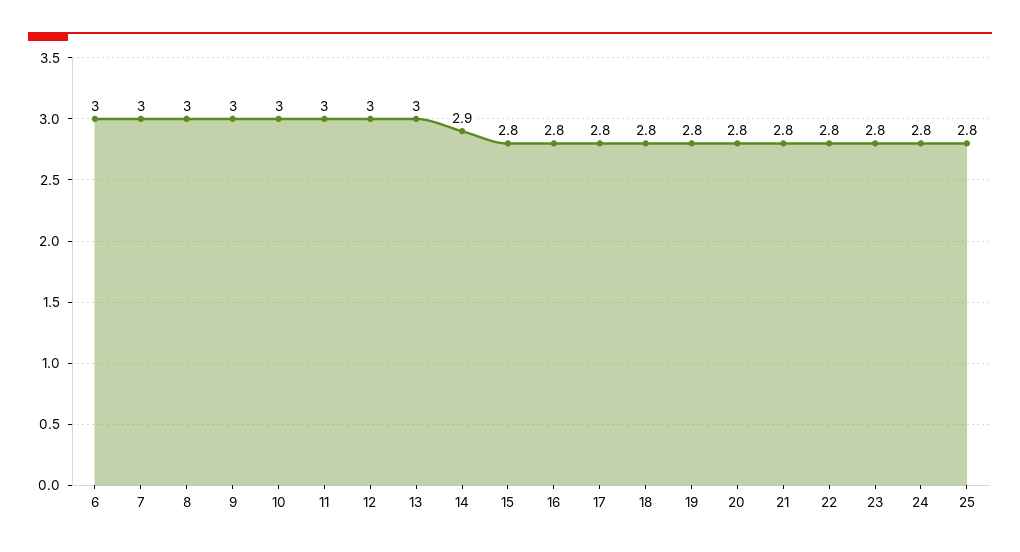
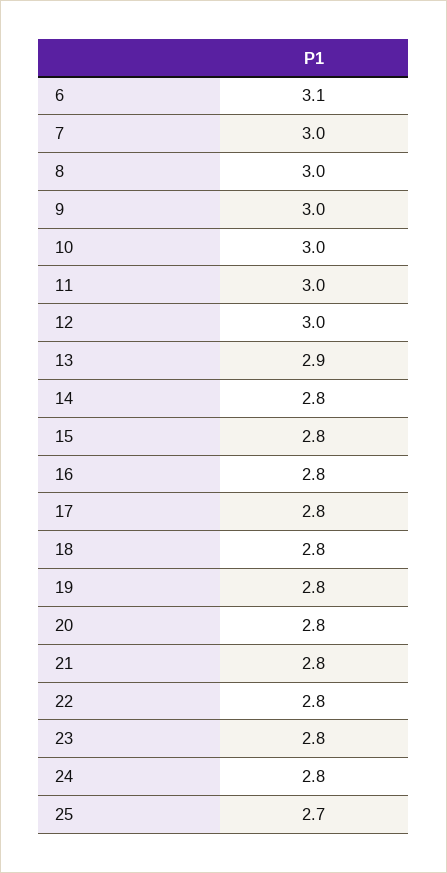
6: 3 -> 3.1
13: 3 -> 2.9
14: 2.9 -> 2.8
25: 2.8 -> 2.7

